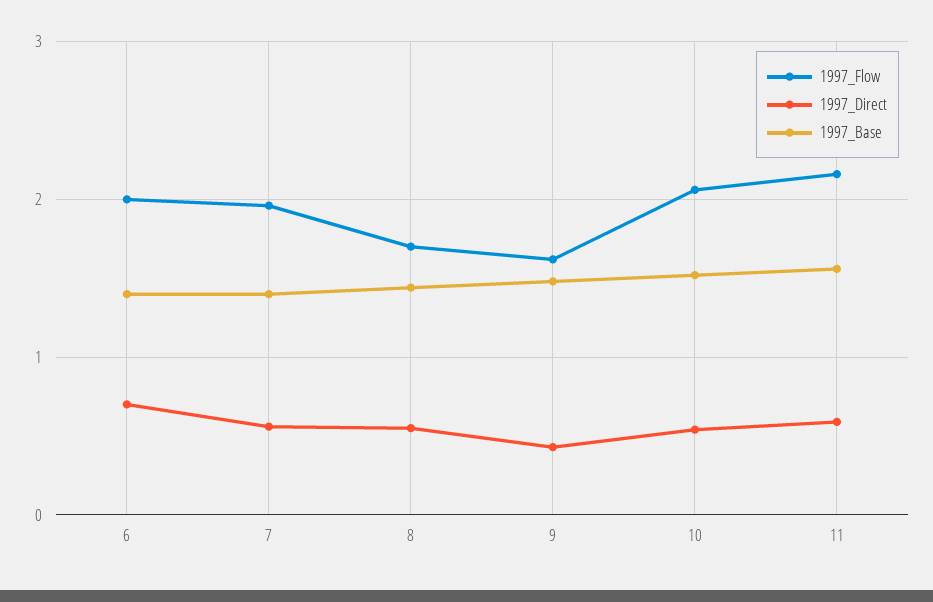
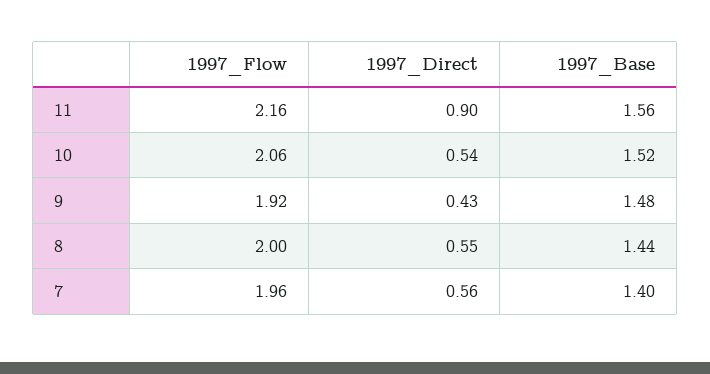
1997_Flow, 6: 2 -> none
1997_Direct, 6: 0.7 -> none
1997_Base, 6: 1.4 -> none
1997_Flow, 8: 1.7 -> 2
1997_Flow, 9: 1.6 -> 1.92
1997_Direct, 11: 0.6 -> 0.9

